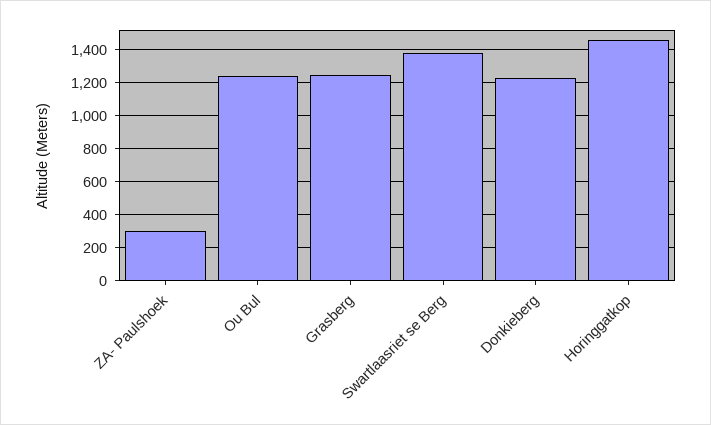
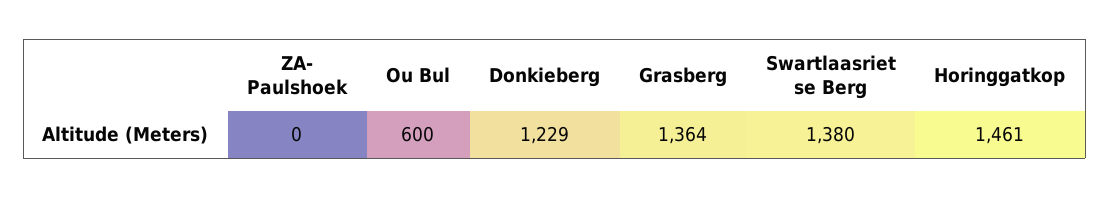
ZA- Paulshoek: 300 -> 0
Ou Bul: 1250 -> 600
Grasberg: 1250 -> 1364

